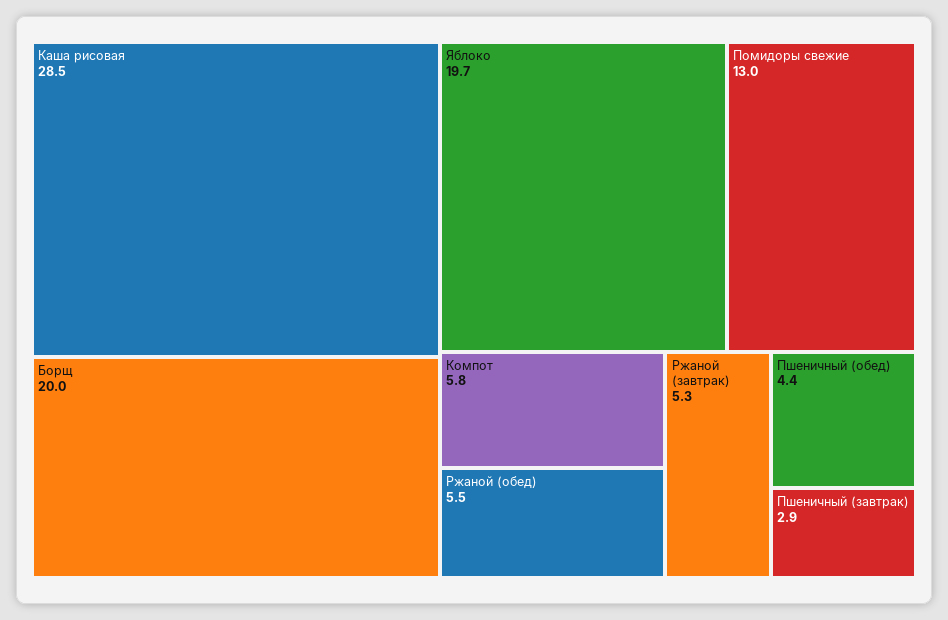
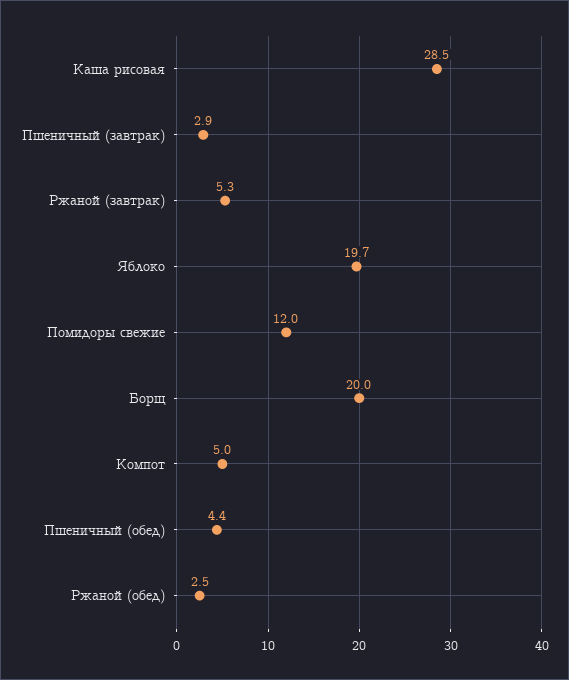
Помидоры свежие: 13 -> 12
Компот: 5.8 -> 5
Ржаной (обед): 5.5 -> 2.5

